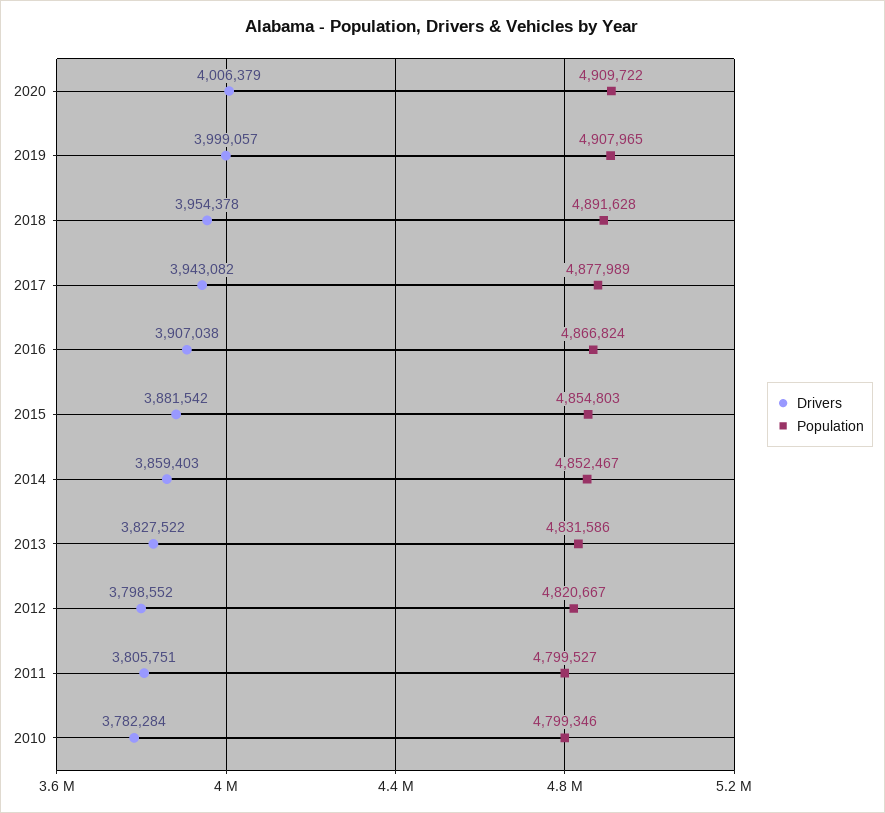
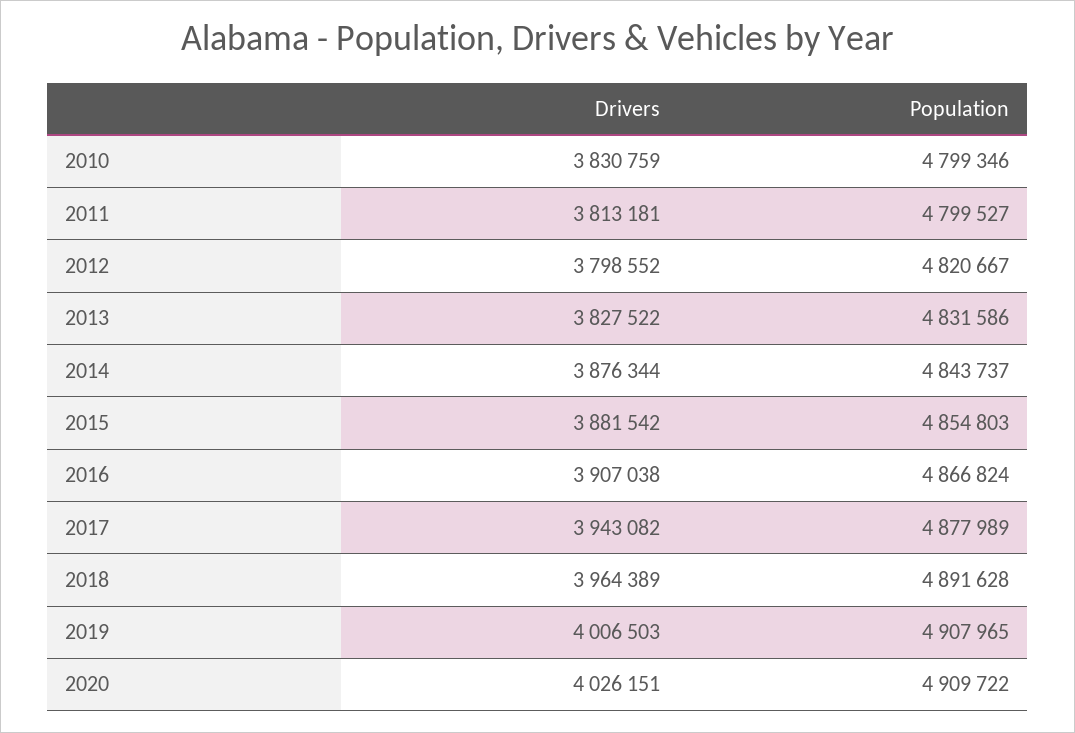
Drivers, 2020: 4006379 -> 4026151
Drivers, 2019: 3999057 -> 4006503
Drivers, 2018: 3954378 -> 3964389
Drivers, 2014: 3859403 -> 3876344
Population, 2014: 4852467 -> 4843737
Drivers, 2011: 3805751 -> 3813181
Drivers, 2010: 3782284 -> 3830759

